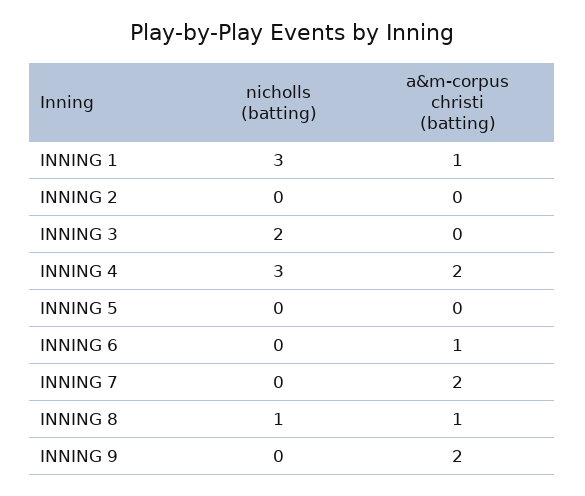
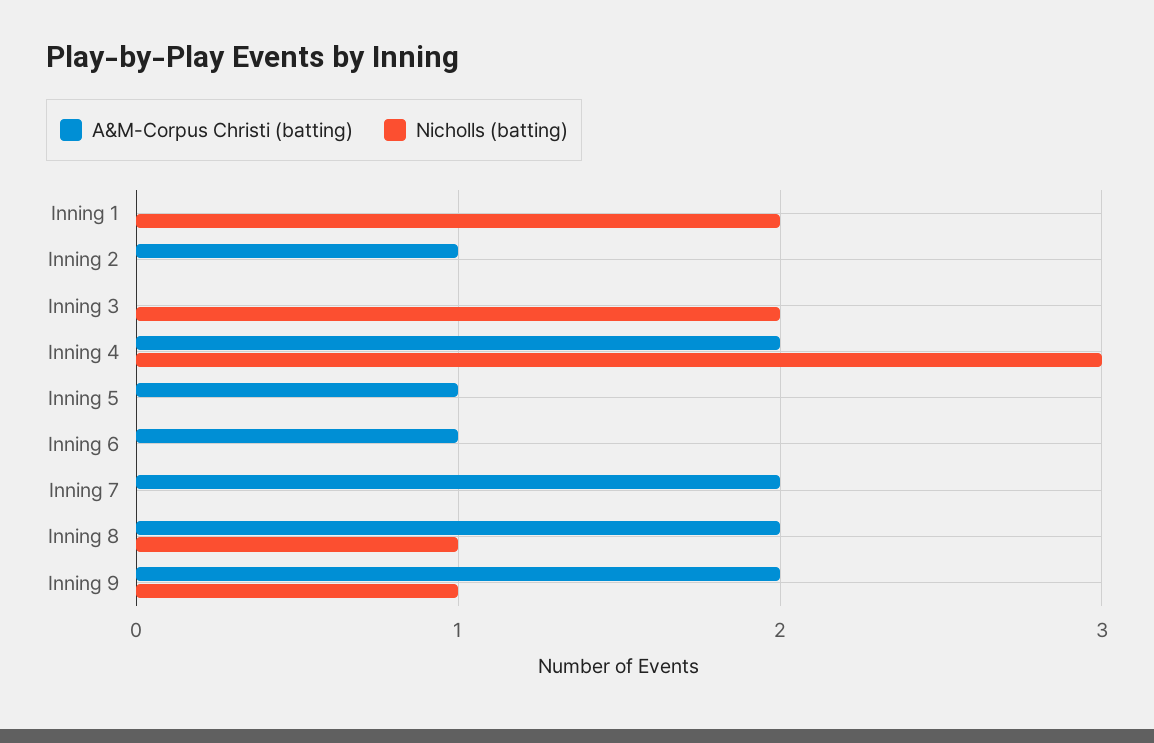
nicholls (batting), INNING 1: 3 -> 2
a&m-corpus christi (batting), INNING 1: 1 -> 0
a&m-corpus christi (batting), INNING 2: 0 -> 1
a&m-corpus christi (batting), INNING 5: 0 -> 1
a&m-corpus christi (batting), INNING 8: 1 -> 2
nicholls (batting), INNING 9: 0 -> 1

